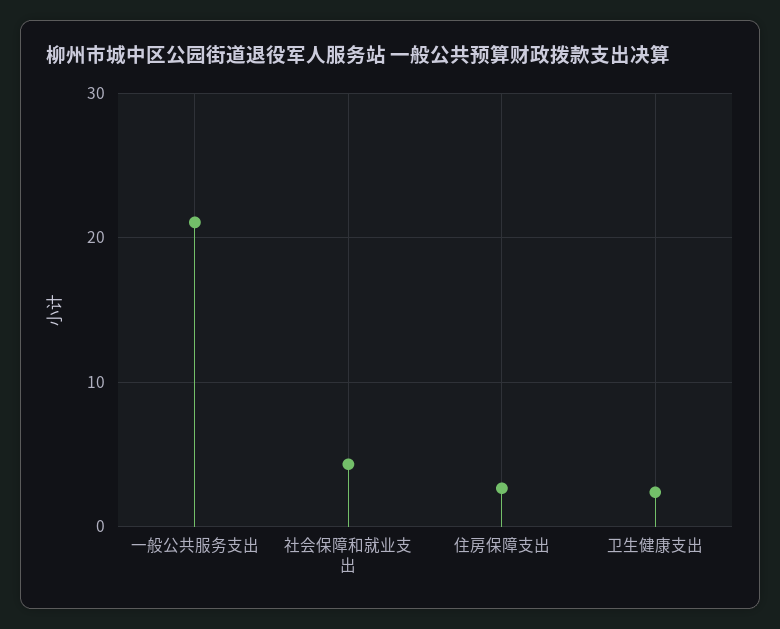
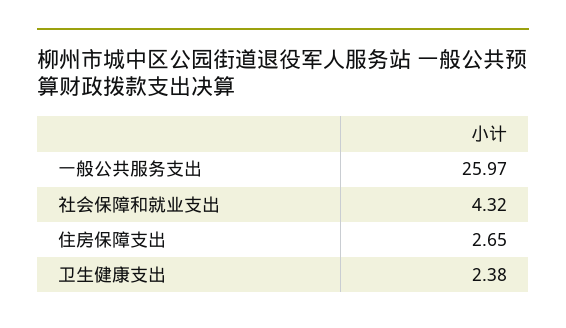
一般公共服务支出: 21 -> 25.97

